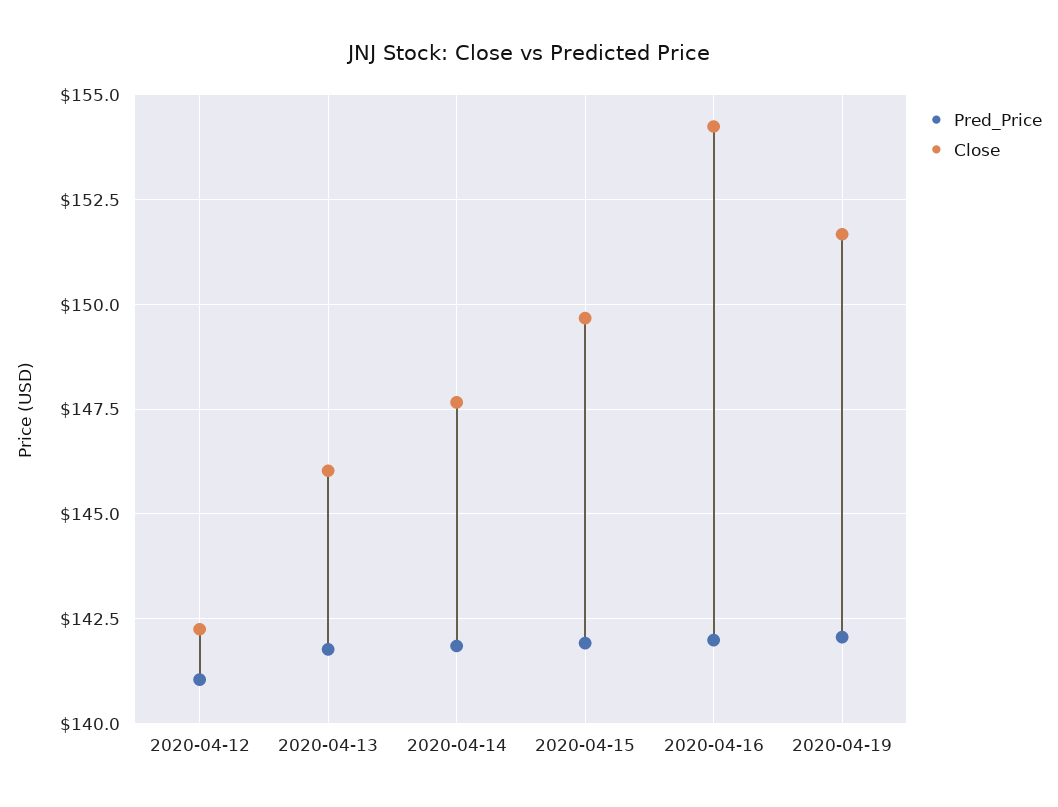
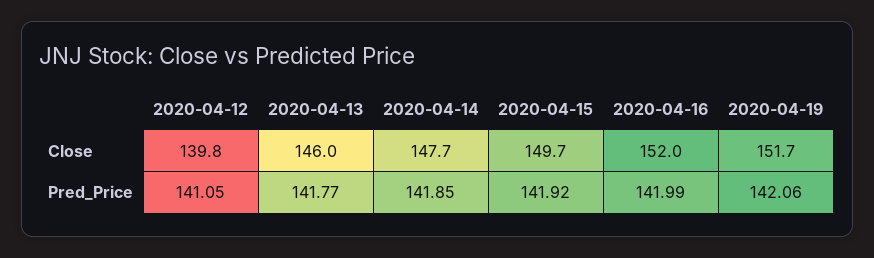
Close, 2020-04-12: 142.25 -> 139.8
Close, 2020-04-16: 154.25 -> 152

